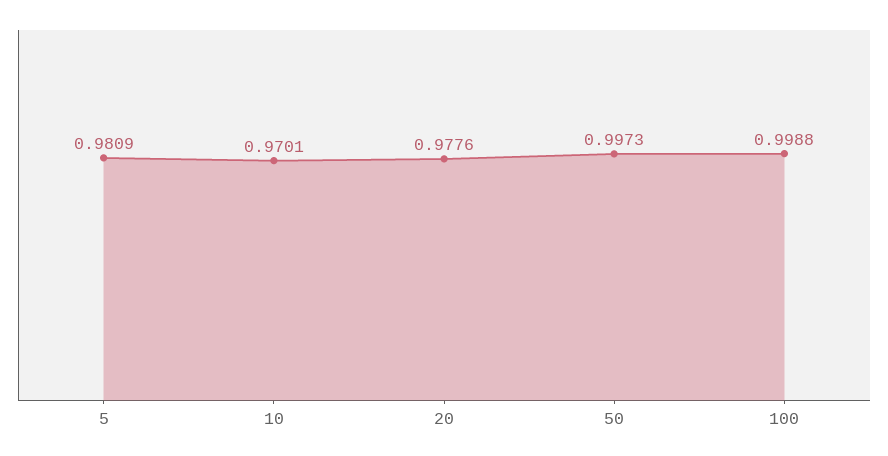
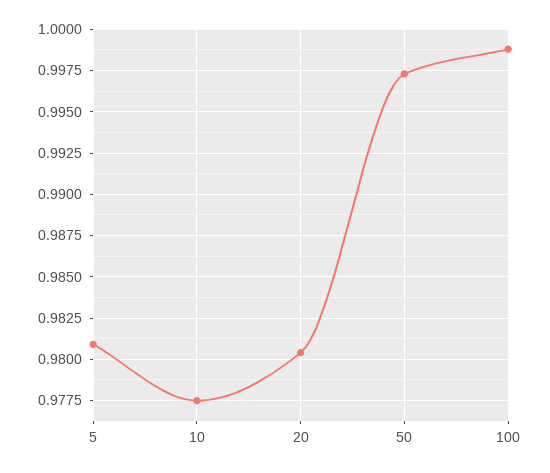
10: 0.9701 -> 0.9775
20: 0.9776 -> 0.9805

